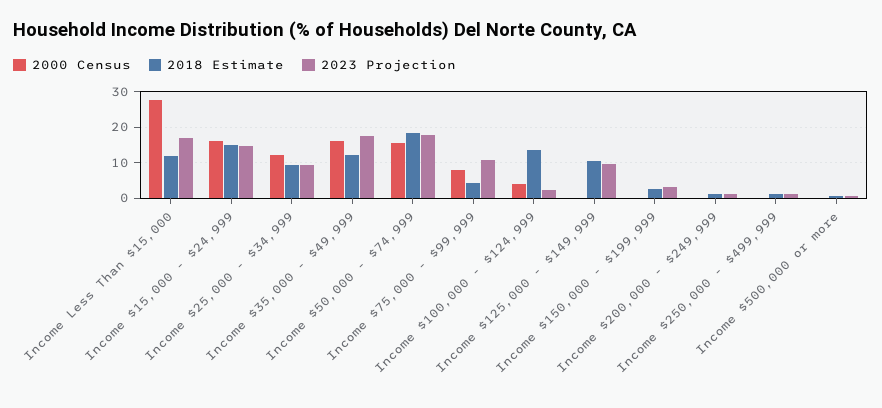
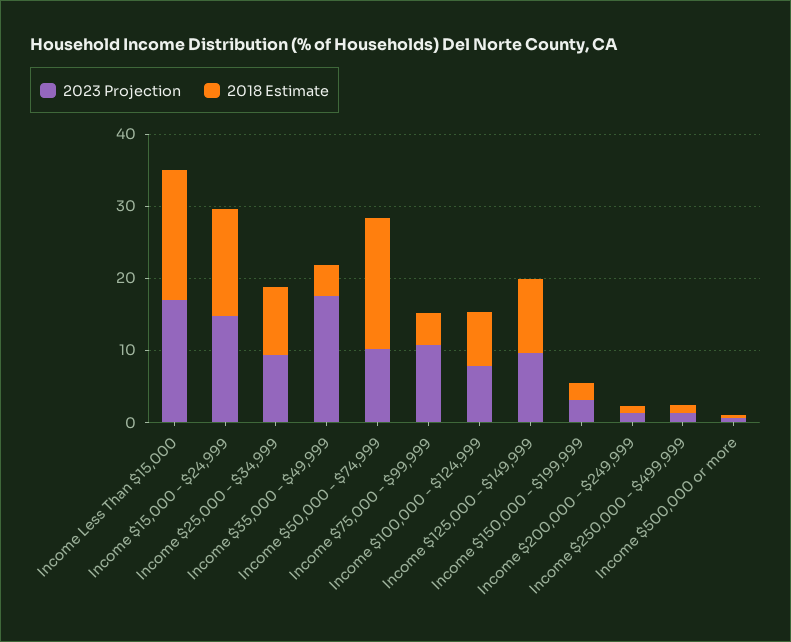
2000 Census, Income Less Than $15,000: 28 -> none
2018 Estimate, Income Less Than $15,000: 12 -> 18
2000 Census, Income $15,000 - $24,999: 16 -> none
2000 Census, Income $25,000 - $34,999: 12 -> none
2000 Census, Income $35,000 - $49,999: 16 -> none
2018 Estimate, Income $35,000 - $49,999: 12 -> 4
2000 Census, Income $50,000 - $74,999: 16 -> none
2023 Projection, Income $50,000 - $74,999: 18 -> 10
2000 Census, Income $75,000 - $99,999: 8 -> none
2000 Census, Income $100,000 - $124,999: 4 -> none
2018 Estimate, Income $100,000 - $124,999: 14 -> 8
2023 Projection, Income $100,000 - $124,999: 2 -> 8
2000 Census, Income $125,000 - $149,999: 0 -> none
2000 Census, Income $150,000 - $199,999: 0 -> none
2000 Census, Income $200,000 - $249,999: 0 -> none
2000 Census, Income $250,000 - $499,999: 0 -> none
2000 Census, Income $500,000 or more: 0 -> none

